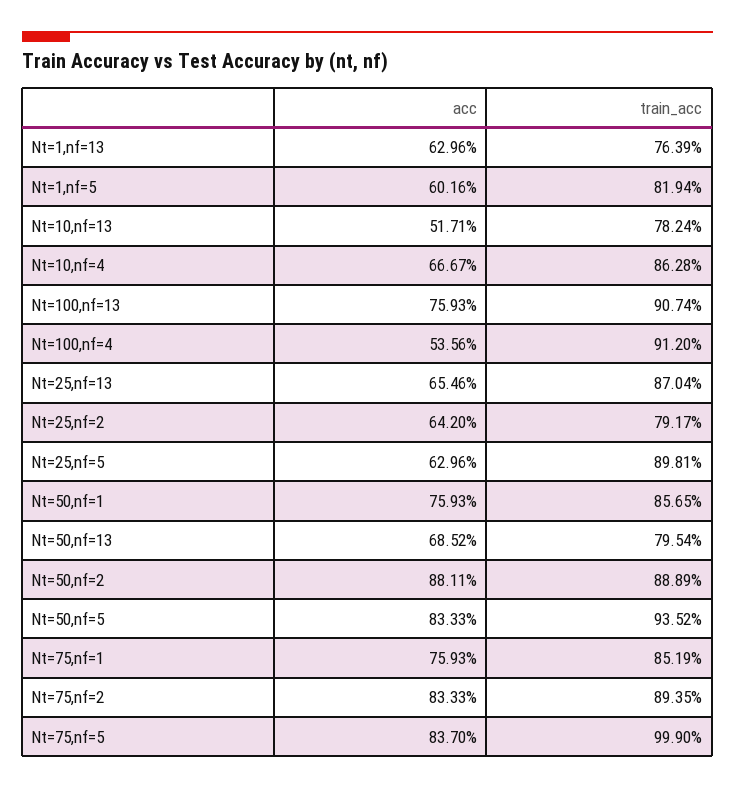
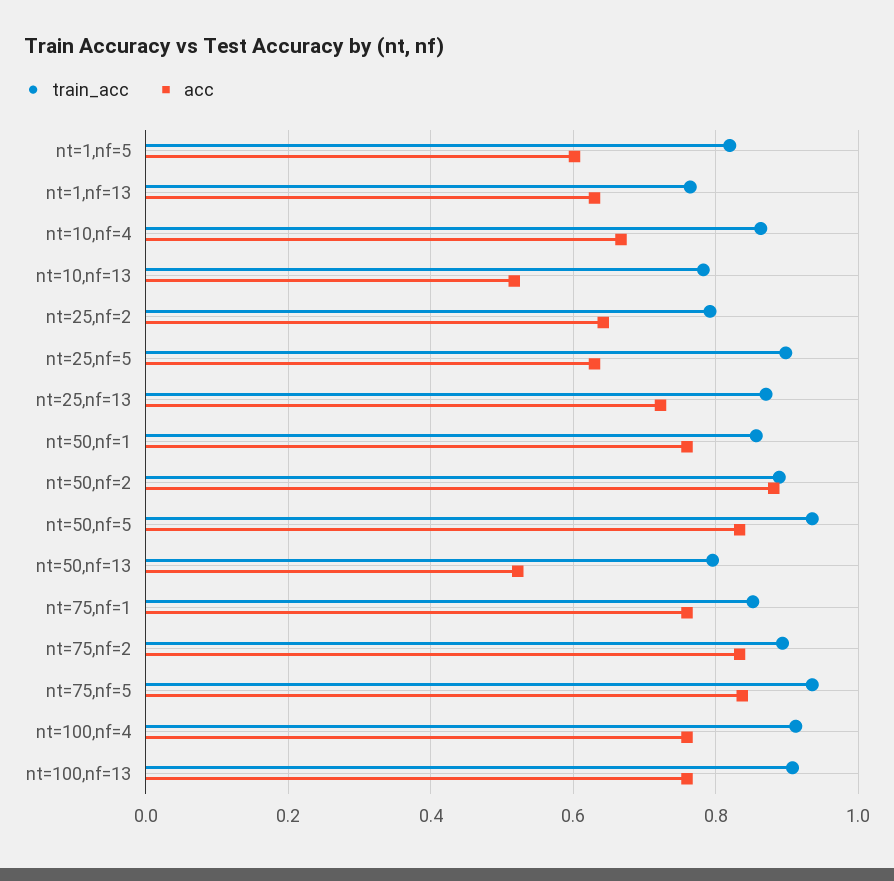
acc, Nt=100,nf=4: 0.5356 -> 0.76
acc, Nt=25,nf=13: 0.6546 -> 0.72
acc, Nt=50,nf=13: 0.6852 -> 0.52
train_acc, Nt=75,nf=5: 0.999 -> 0.94

